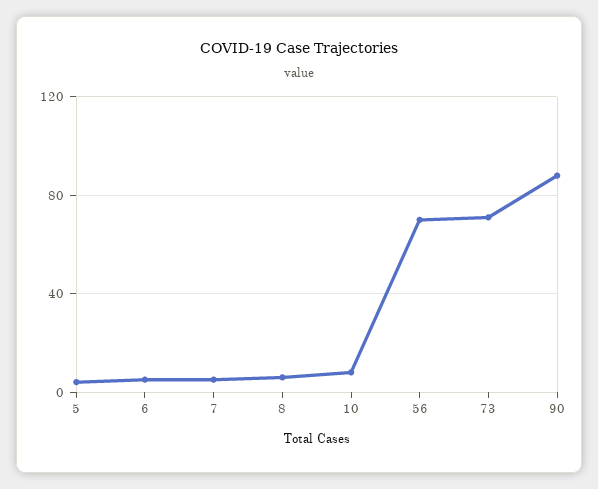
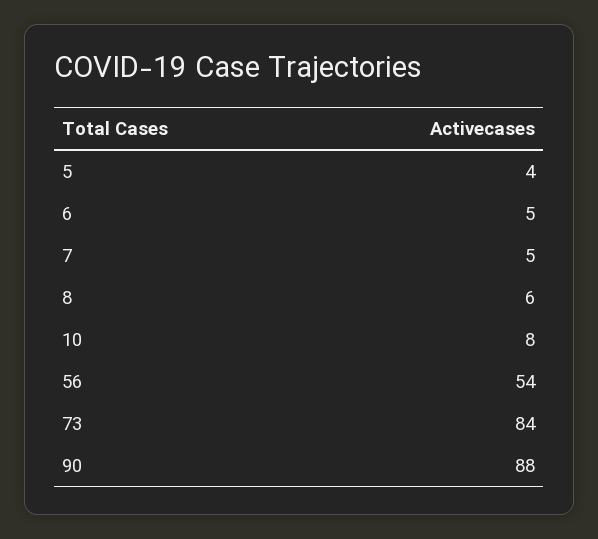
56: 70 -> 54
73: 70 -> 84

